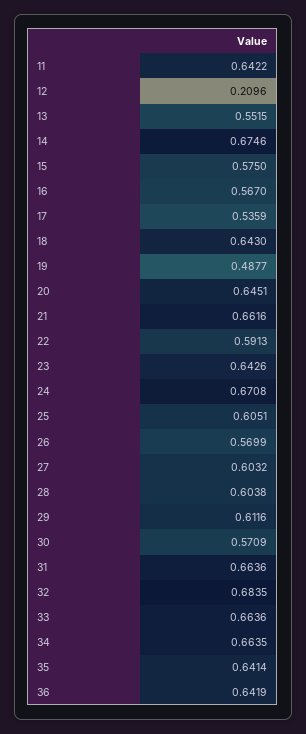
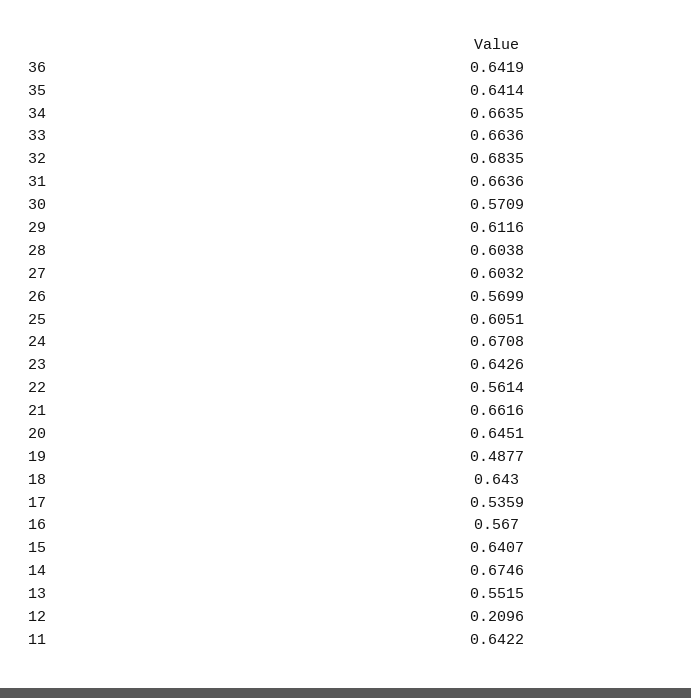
15: 0.575 -> 0.6407
22: 0.5913 -> 0.5614

